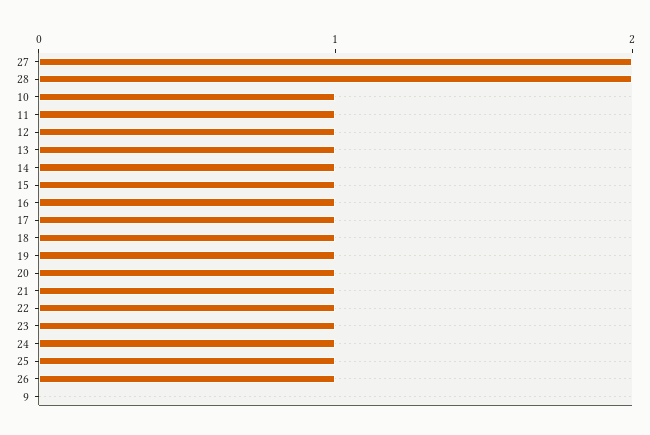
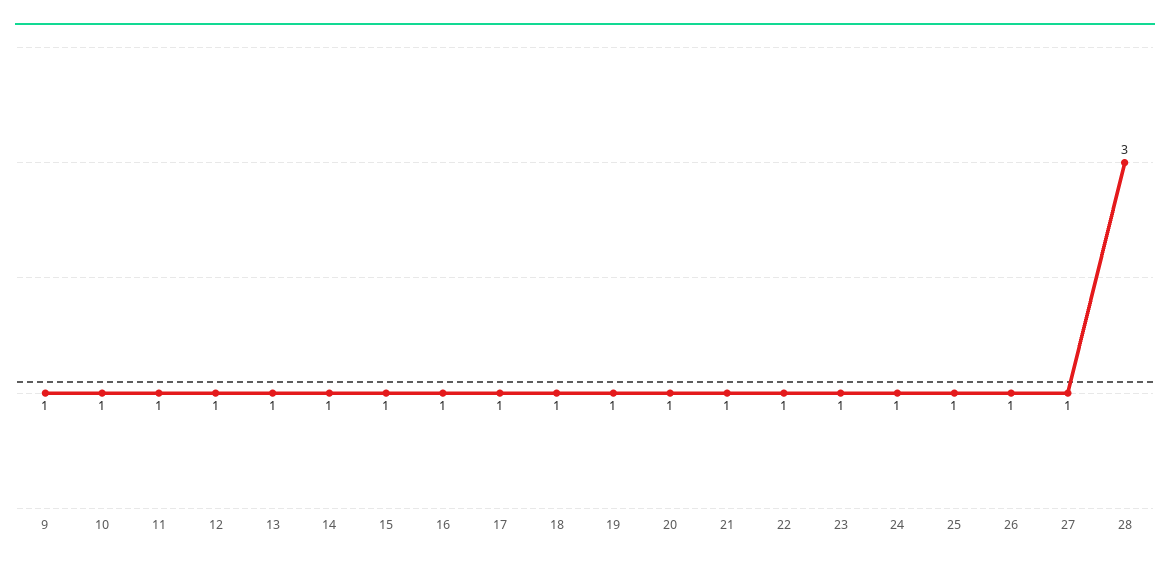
27: 2 -> 1
28: 2 -> 3
9: 0 -> 1

